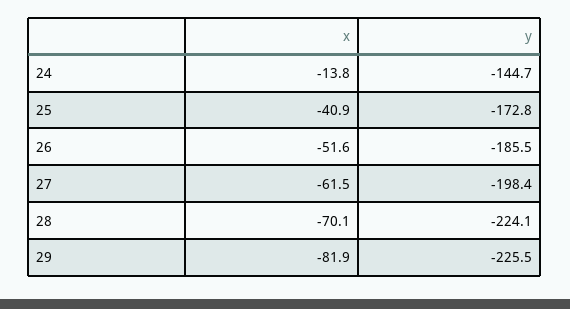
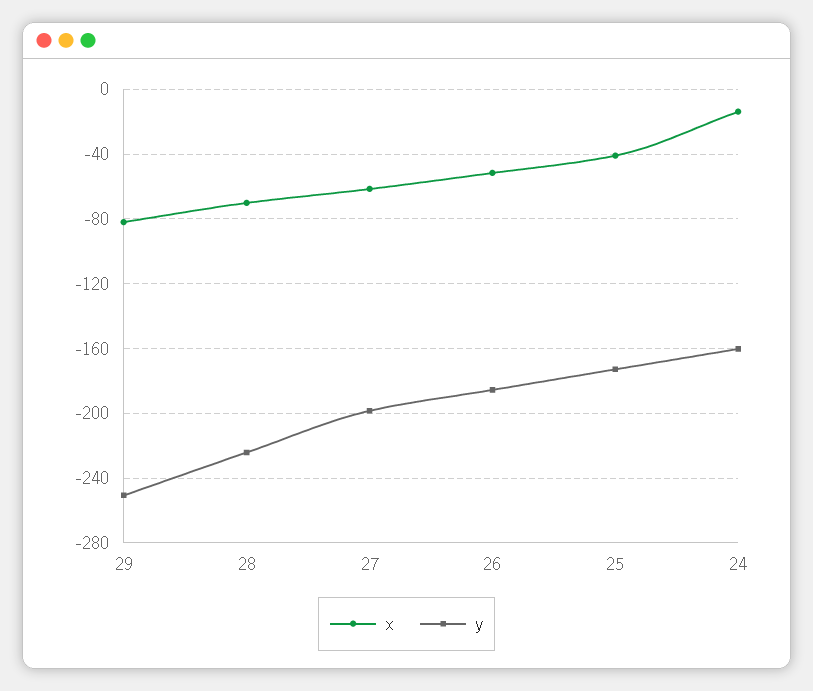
y, 24: -144.7 -> -160
y, 29: -225.5 -> -250

